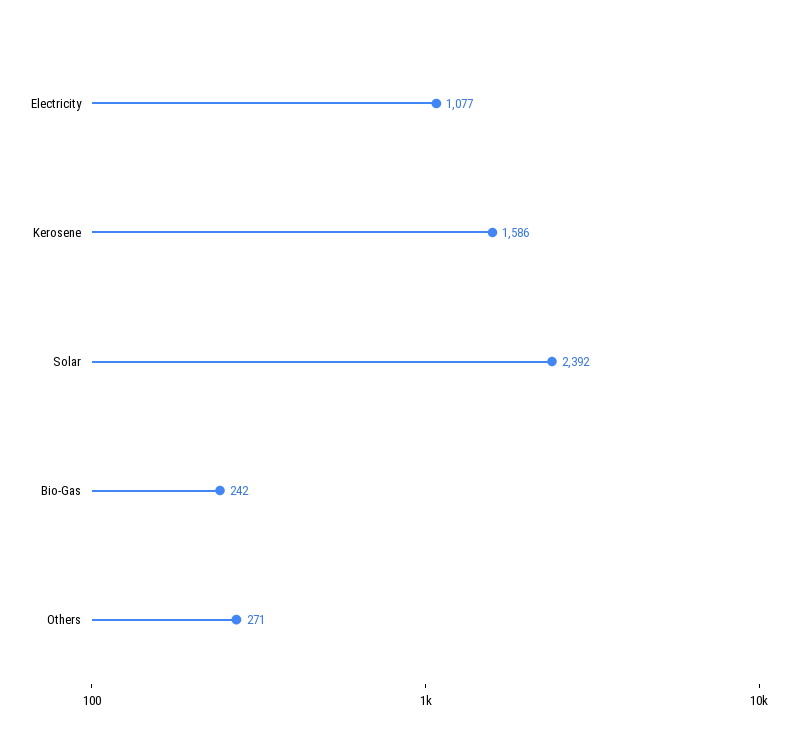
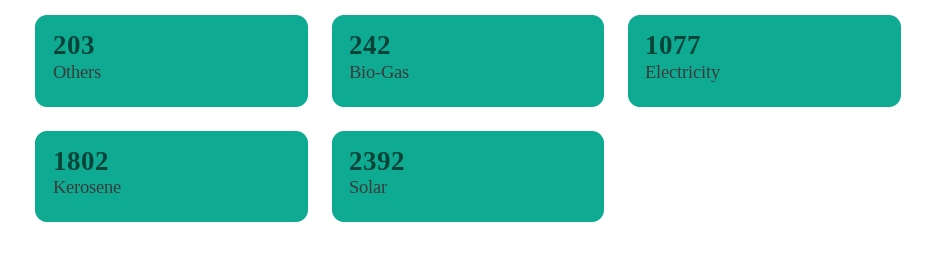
Kerosene: 1586 -> 1802
Others: 271 -> 203

